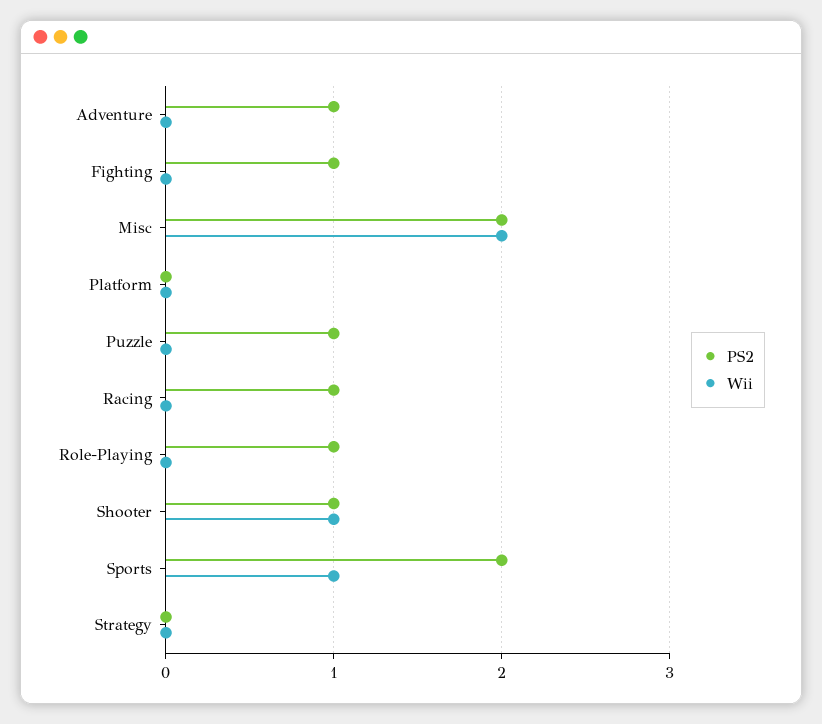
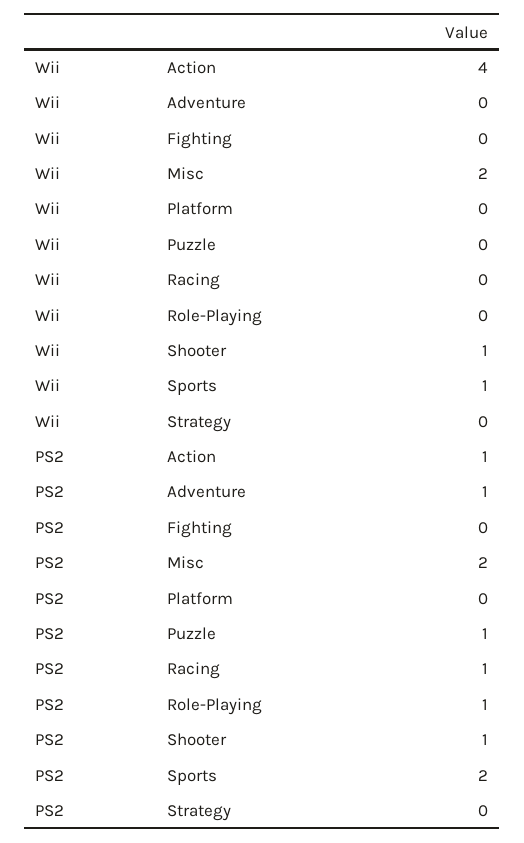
PS2, Fighting: 1 -> 0
Wii, Action: none -> 4
PS2, Action: none -> 1

